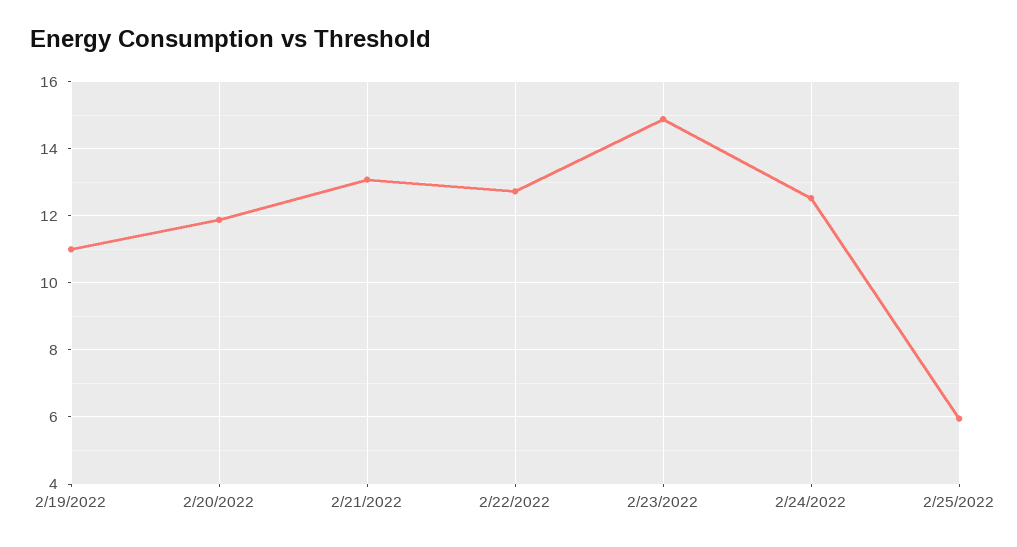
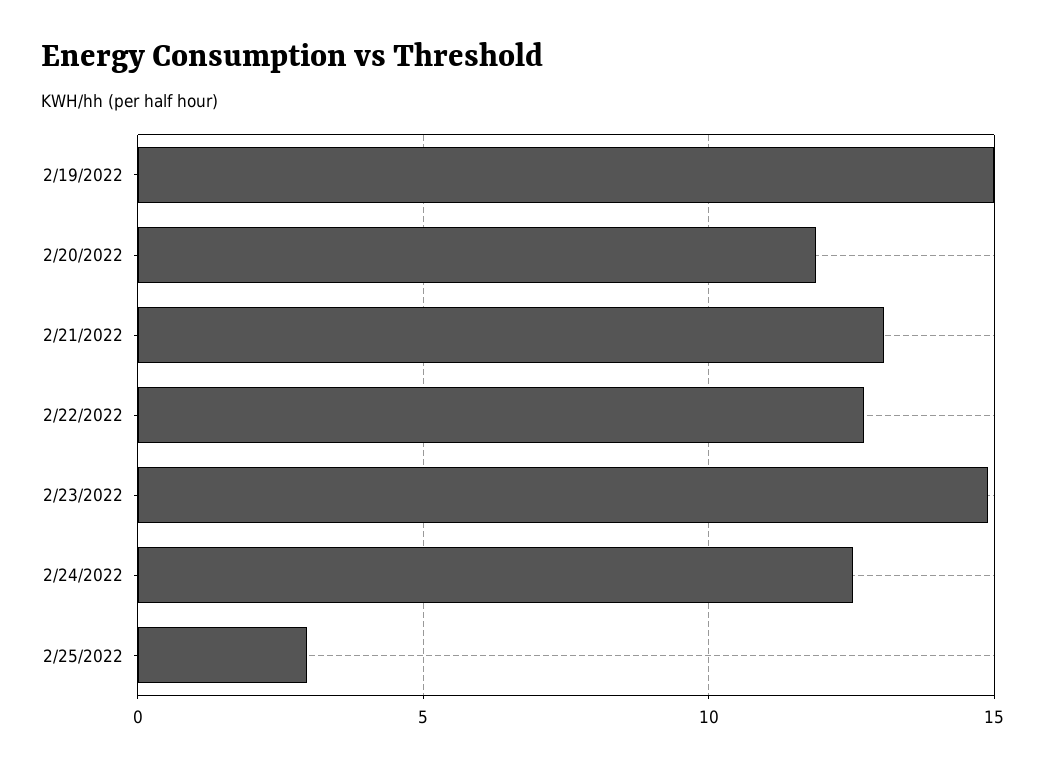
2/19/2022: 11 -> 15
2/25/2022: 6 -> 3

